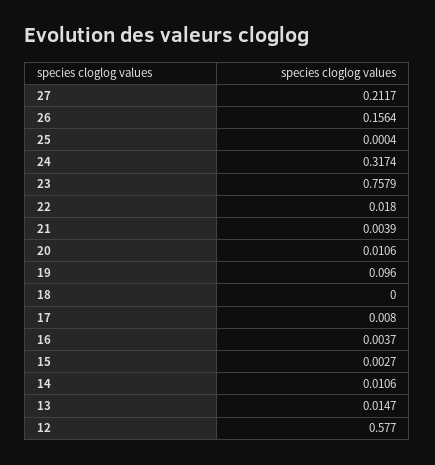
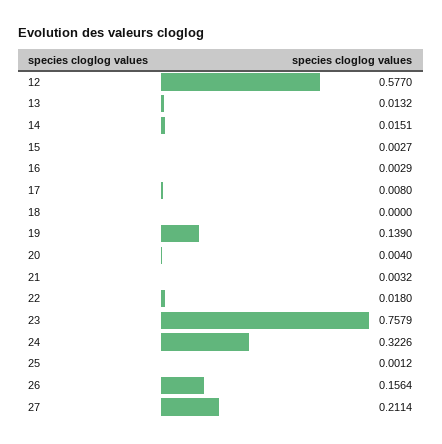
27: 0.2117 -> 0.2114
25: 0.0004 -> 0.0012
24: 0.3174 -> 0.3226
21: 0.0039 -> 0.0032
20: 0.0106 -> 0.004
19: 0.096 -> 0.139
16: 0.0037 -> 0.0029
14: 0.0106 -> 0.0151
13: 0.0147 -> 0.0132

